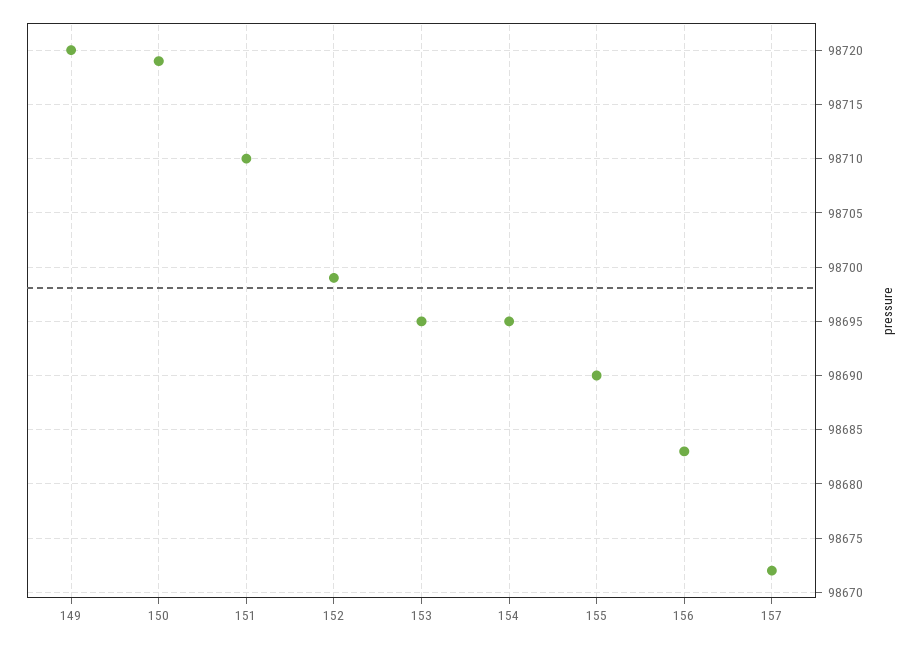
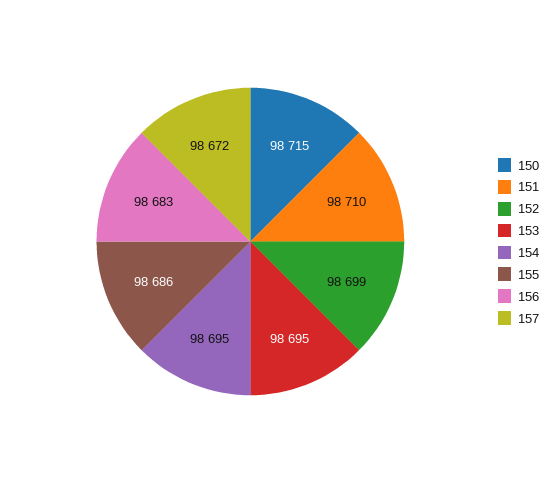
149: 98720 -> none
150: 98719 -> 98715
155: 98690 -> 98686

